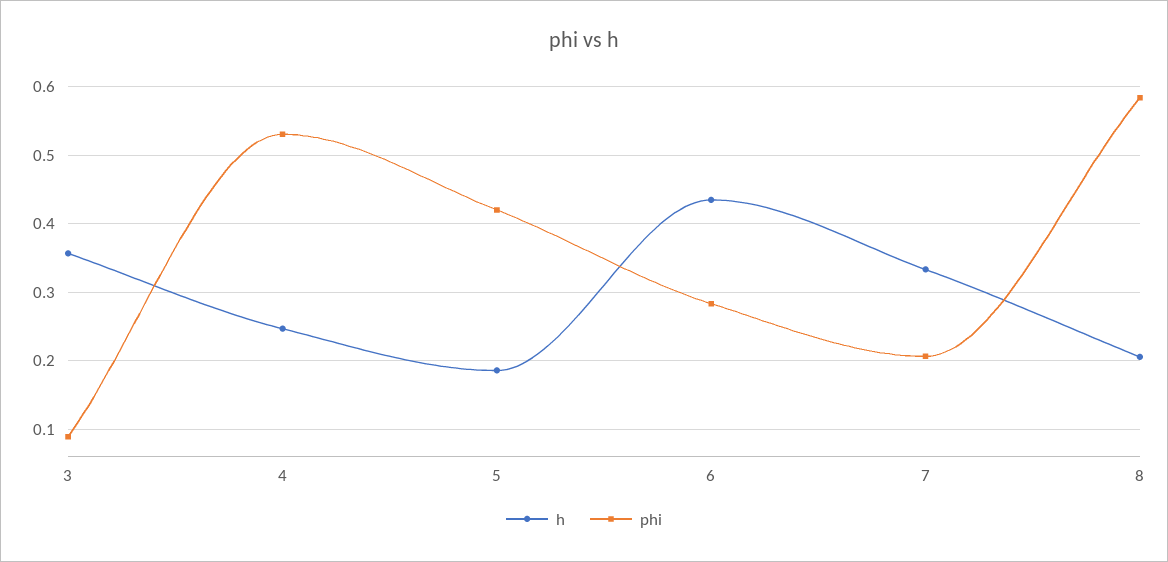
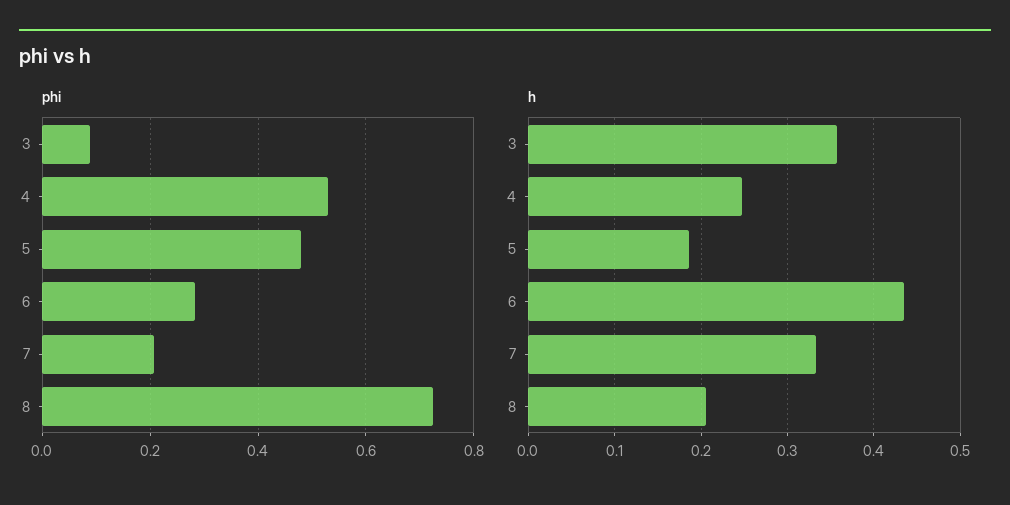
phi, 5: 0.42 -> 0.48
phi, 8: 0.58 -> 0.72

